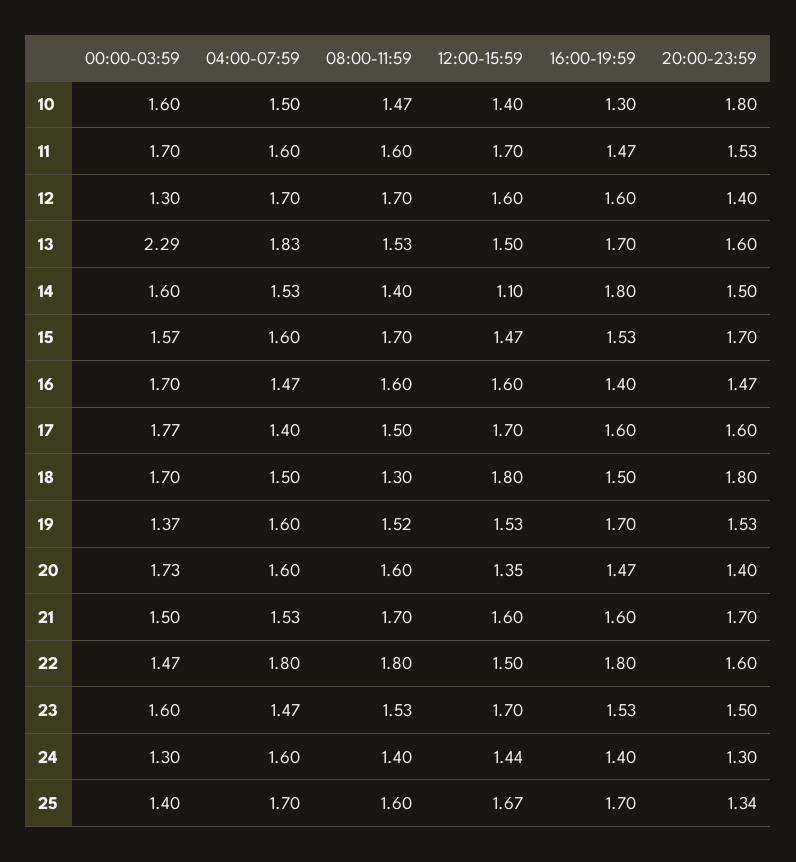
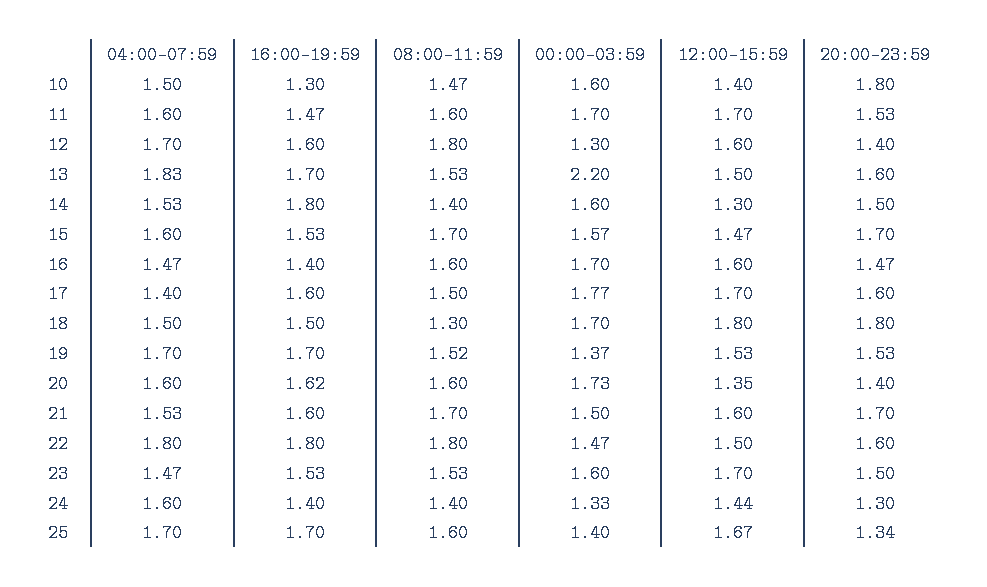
08:00-11:59, 12: 1.7 -> 1.8
00:00-03:59, 13: 2.29 -> 2.2
12:00-15:59, 14: 1.1 -> 1.3
04:00-07:59, 19: 1.6 -> 1.7
16:00-19:59, 20: 1.47 -> 1.62
00:00-03:59, 24: 1.3 -> 1.33

